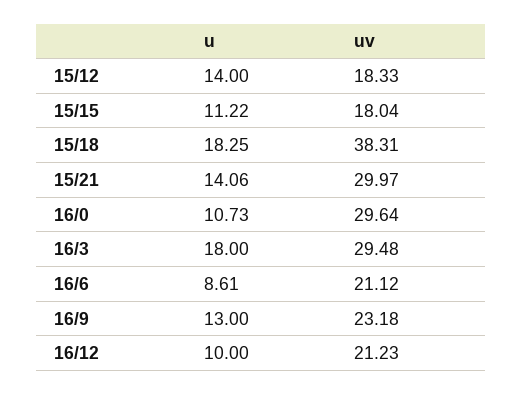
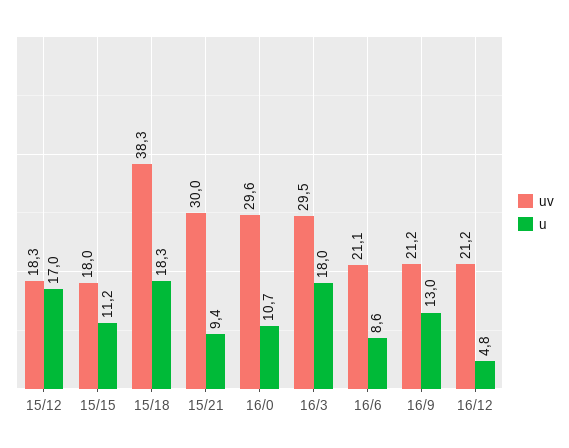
u, 15/12: 14 -> 17
u, 15/21: 14.06 -> 9.4
uv, 16/9: 23.18 -> 21.2
u, 16/12: 10 -> 4.8

